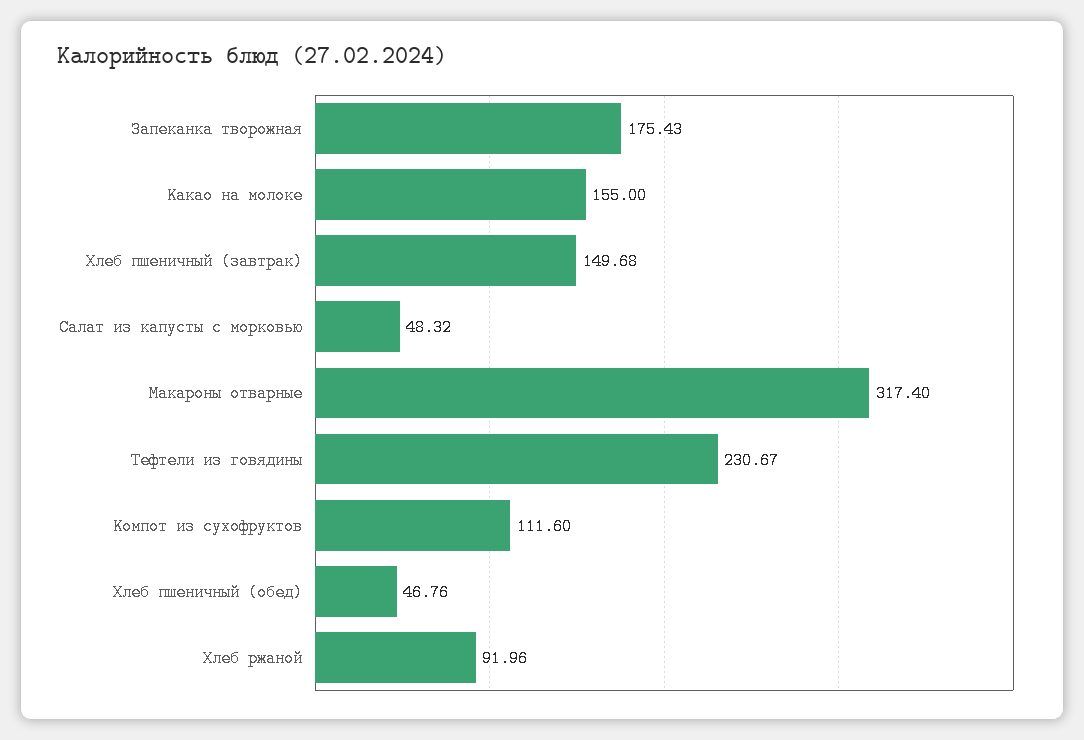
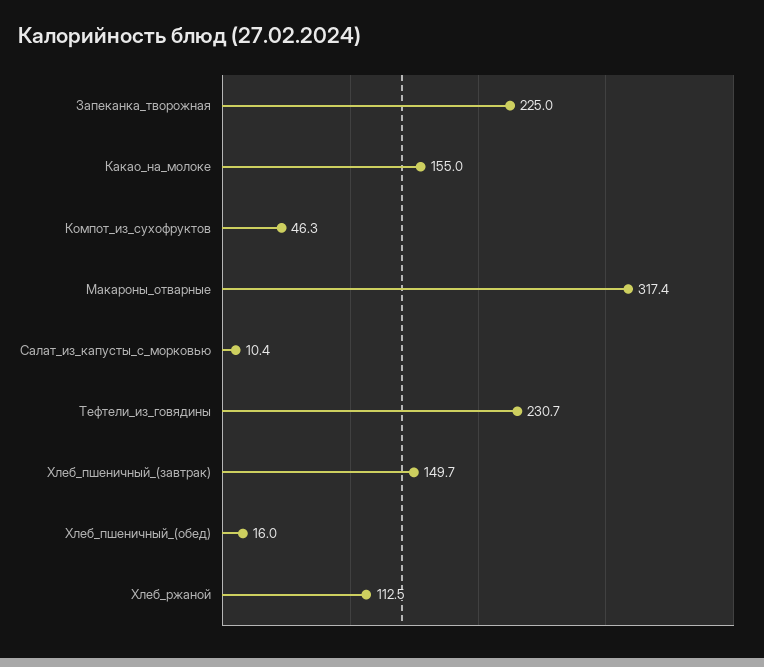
Запеканка творожная: 175.43 -> 225
Салат из капусты с морковью: 48.32 -> 10.4
Компот из сухофруктов: 111.6 -> 46.3
Хлеб пшеничный (обед): 46.76 -> 16
Хлеб ржаной: 91.96 -> 112.5

